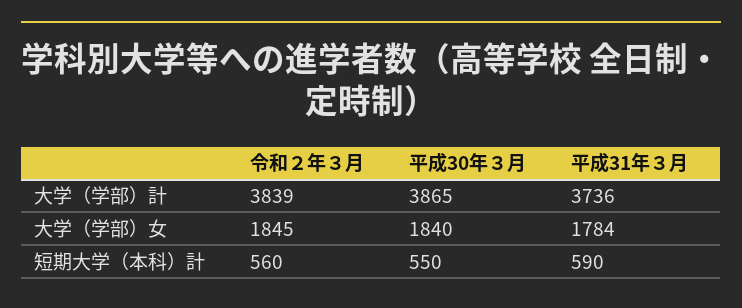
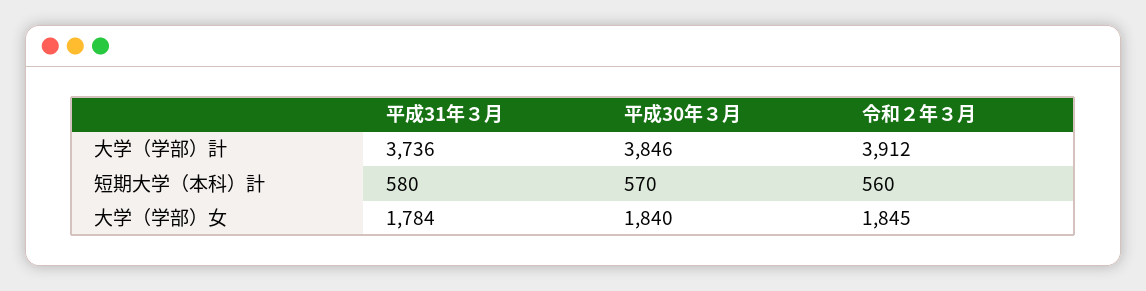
令和２年３月, 大学（学部）計: 3839 -> 3912
平成30年３月, 大学（学部）計: 3865 -> 3846
平成30年３月, 短期大学（本科）計: 550 -> 570
平成31年３月, 短期大学（本科）計: 590 -> 580

